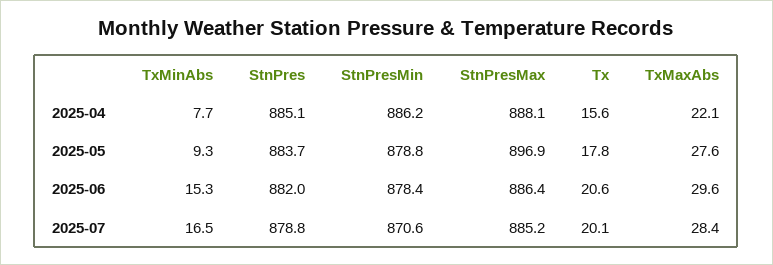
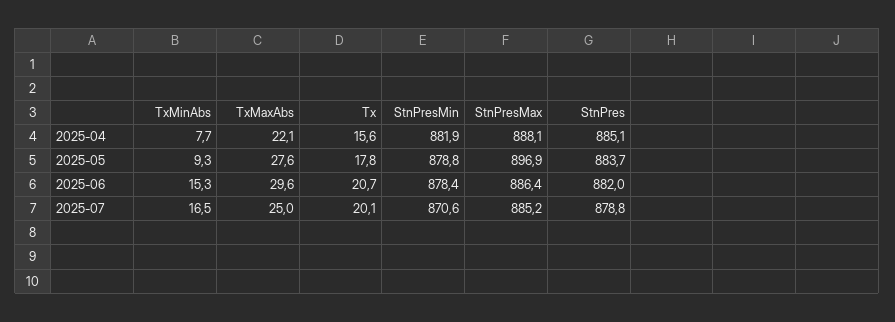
StnPresMin, 2025-04: 886.2 -> 881.9
Tx, 2025-06: 20.6 -> 20.7
TxMaxAbs, 2025-07: 28.4 -> 25

